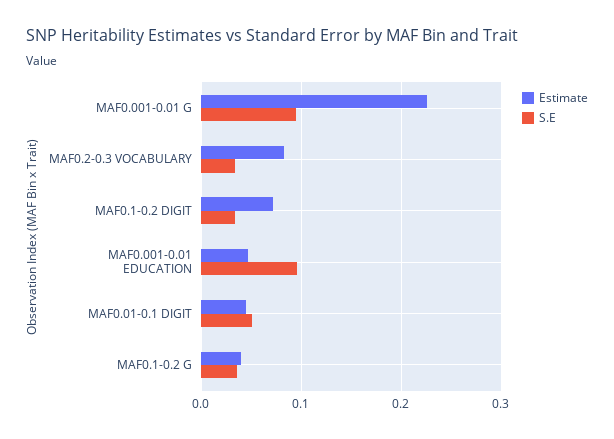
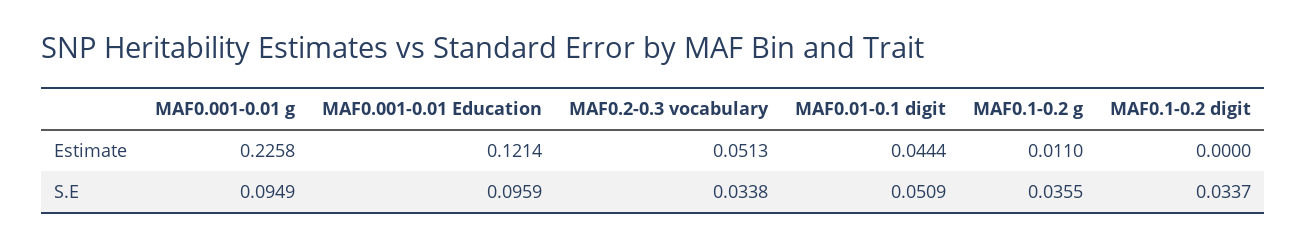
Estimate, MAF0.2-0.3 VOCABULARY: 0.08 -> 0.0513
Estimate, MAF0.1-0.2 DIGIT: 0.07 -> 0
Estimate, MAF0.001-0.01 EDUCATION: 0.05 -> 0.1214
Estimate, MAF0.1-0.2 G: 0.04 -> 0.011

